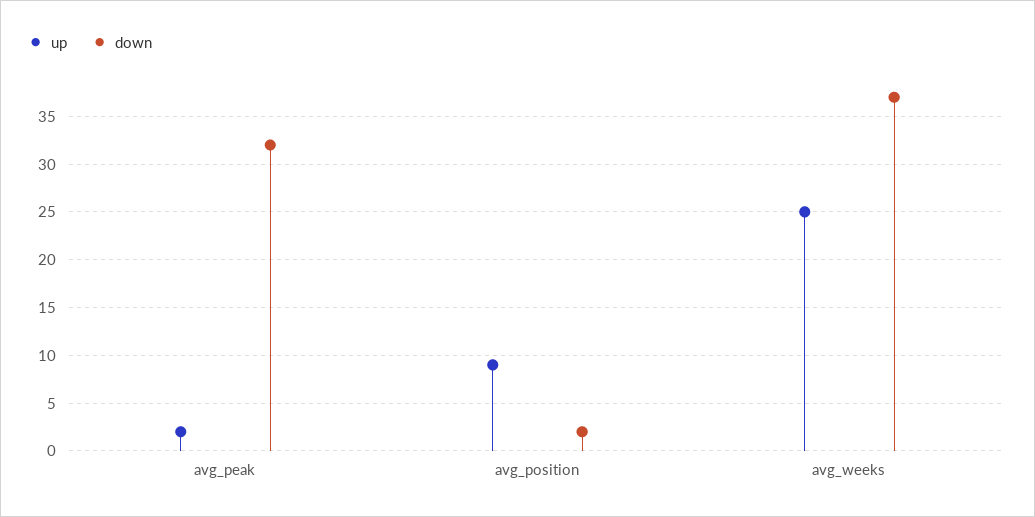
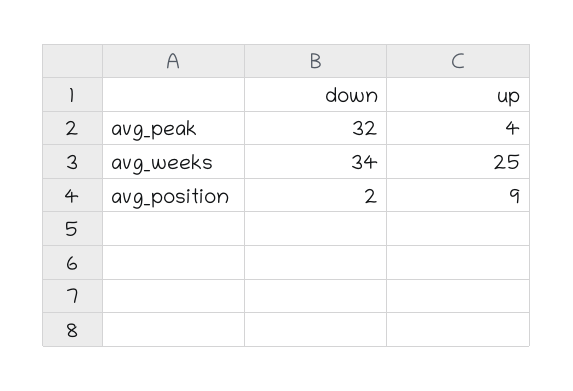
up, avg_peak: 2 -> 4
down, avg_weeks: 37 -> 34

